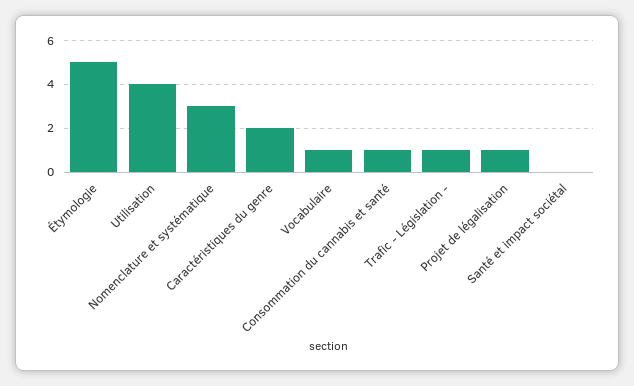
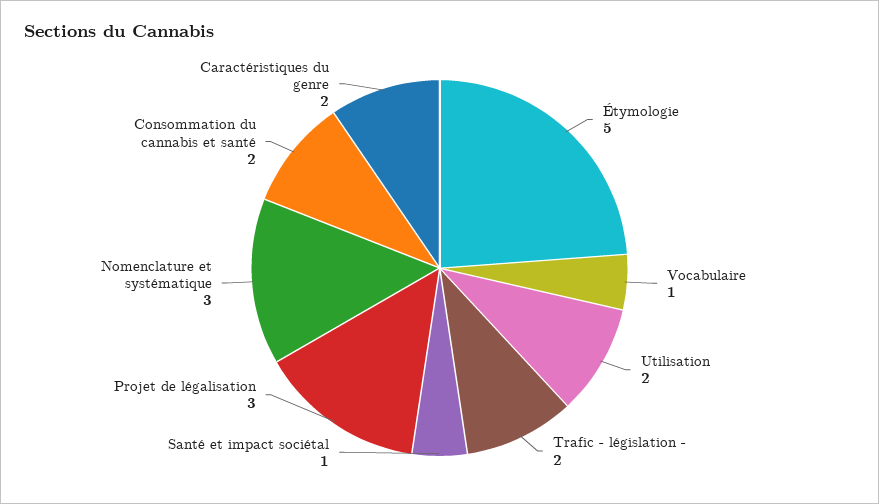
Utilisation: 4 -> 2
Consommation du cannabis et santé: 1 -> 2
Trafic - Législation -: 1 -> 2
Projet de légalisation: 1 -> 3
Santé et impact sociétal: 0 -> 1

